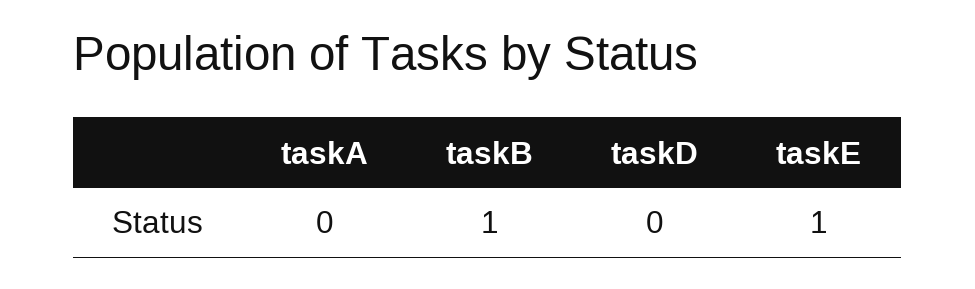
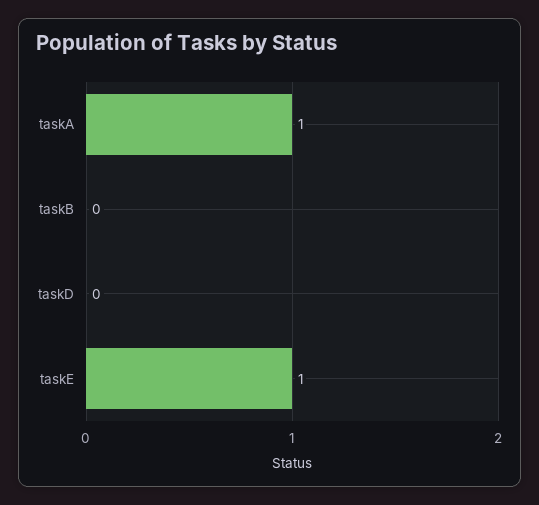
taskA: 0 -> 1
taskB: 1 -> 0

